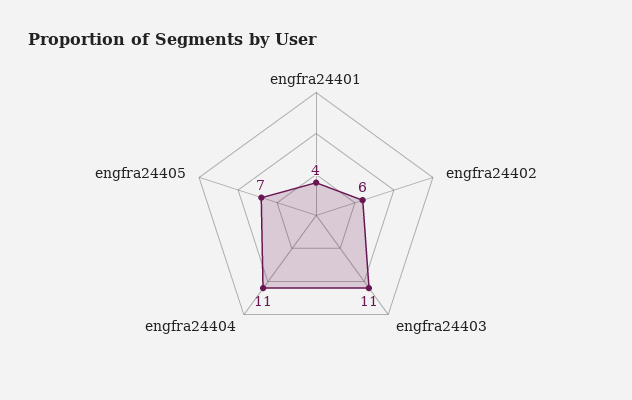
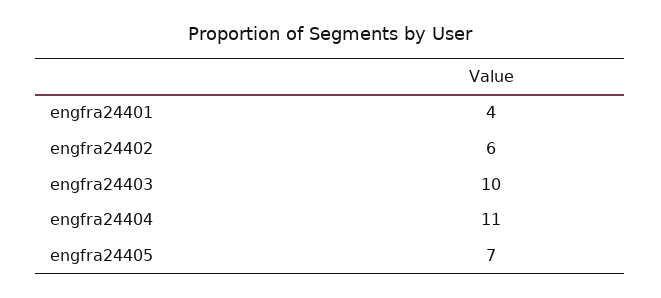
engfra24403: 11 -> 10

